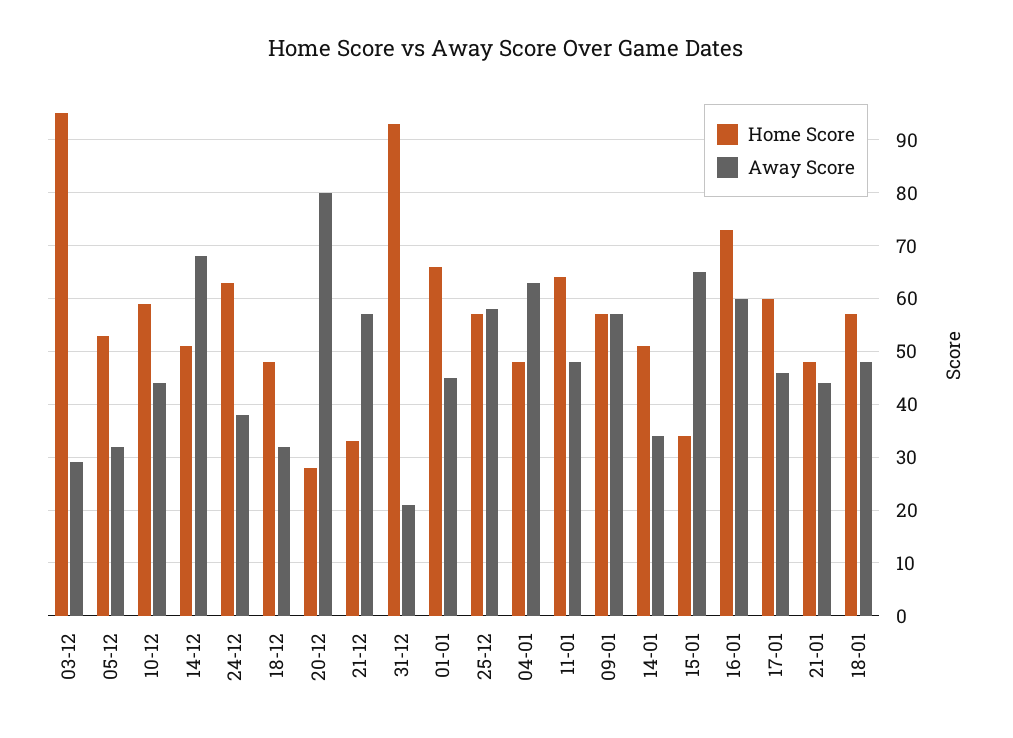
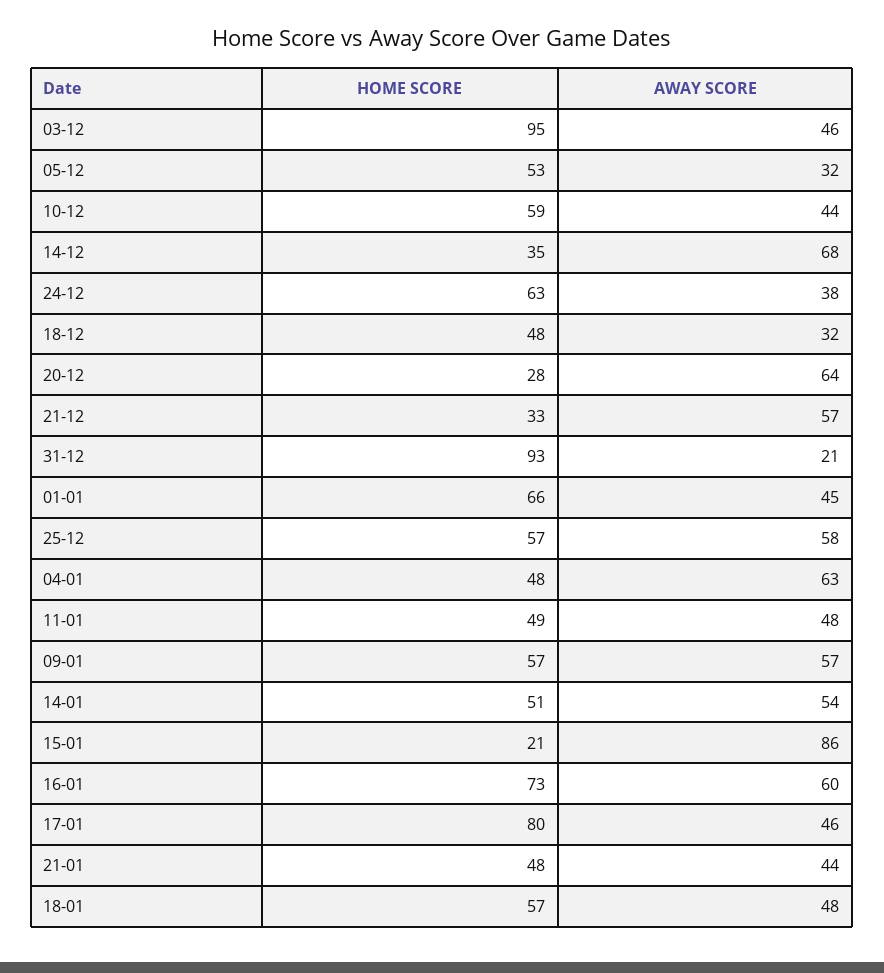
Away Score, 03-12: 30 -> 46
Home Score, 14-12: 50 -> 35
Away Score, 20-12: 80 -> 64
Home Score, 11-01: 65 -> 49
Away Score, 14-01: 35 -> 54
Home Score, 15-01: 35 -> 21
Away Score, 15-01: 65 -> 86
Home Score, 17-01: 60 -> 80

